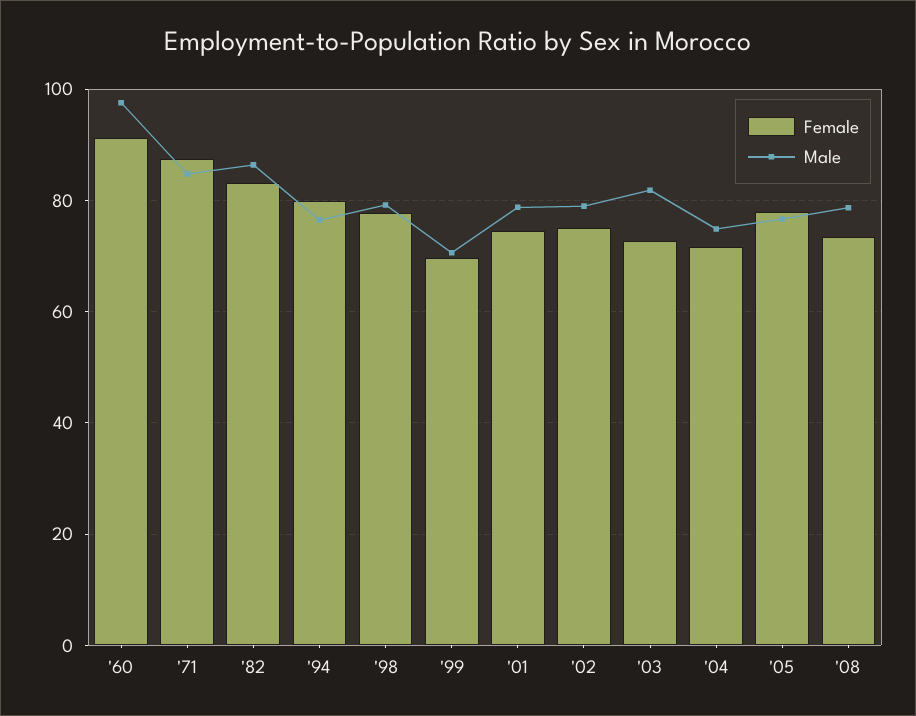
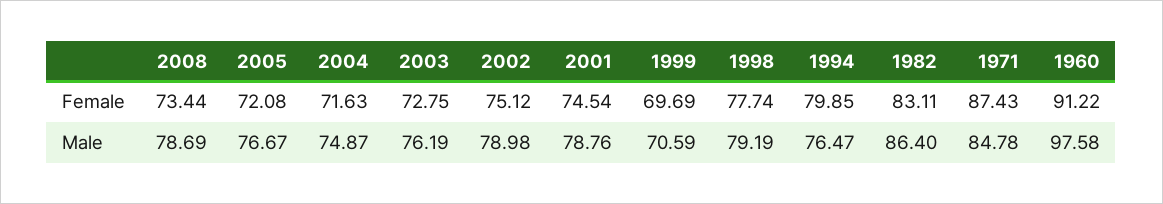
Male, '03: 82 -> 76.19
Female, '05: 78 -> 72.08

